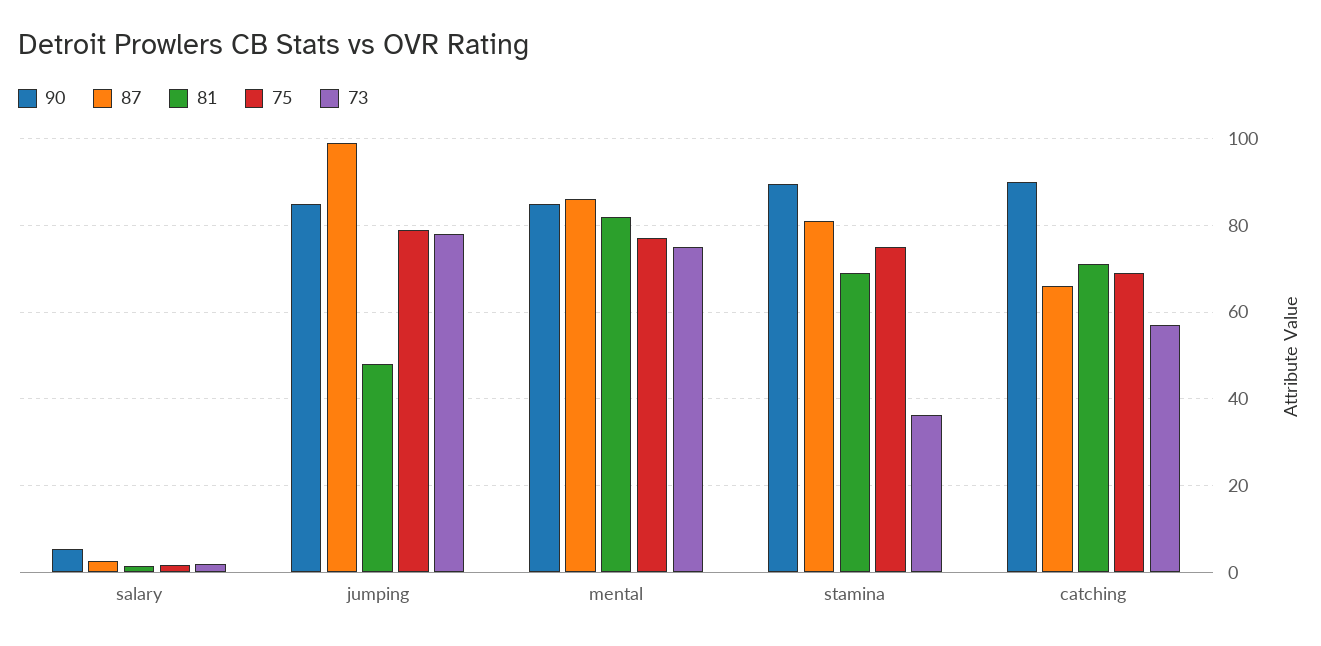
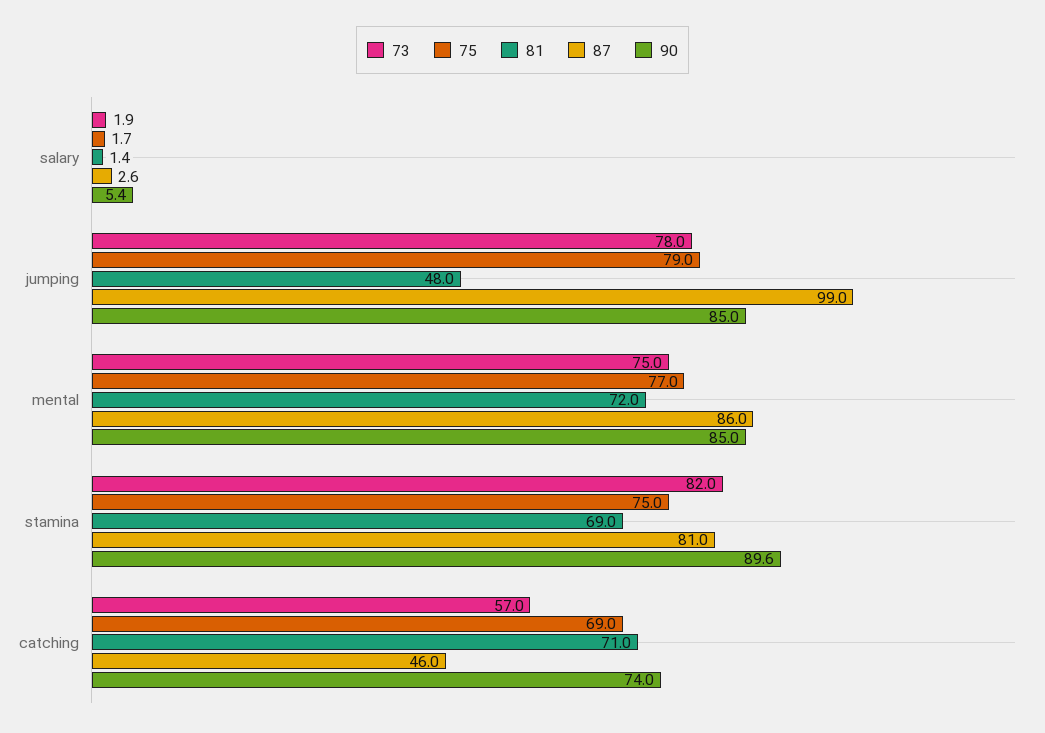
81, mental: 82 -> 72
73, stamina: 36 -> 82
90, catching: 90 -> 74
87, catching: 66 -> 46

